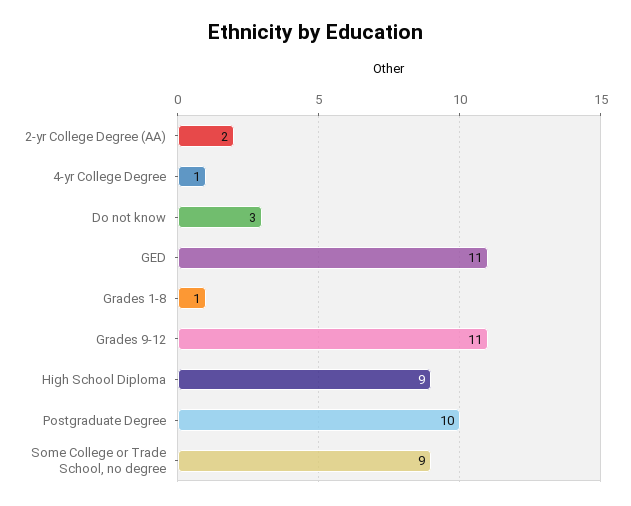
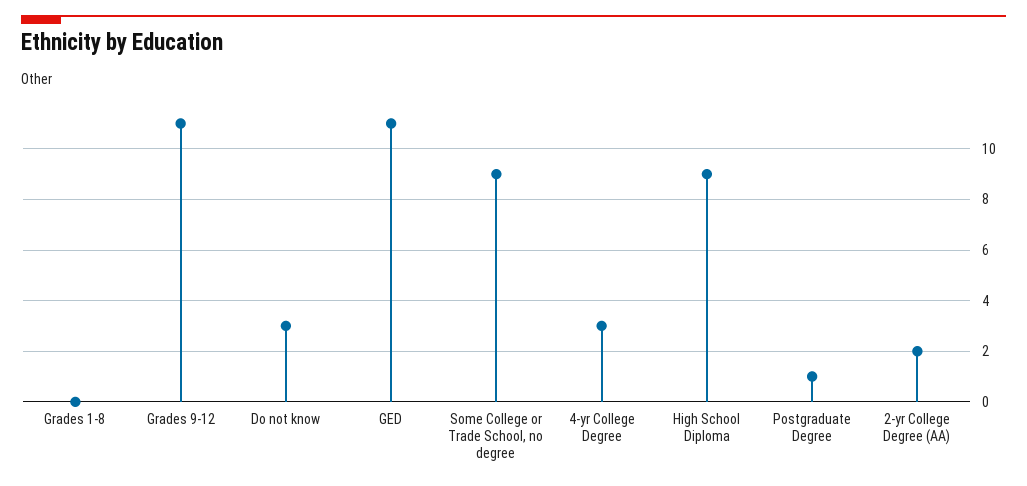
4-yr College Degree: 1 -> 3
Grades 1-8: 1 -> 0
Postgraduate Degree: 10 -> 1

